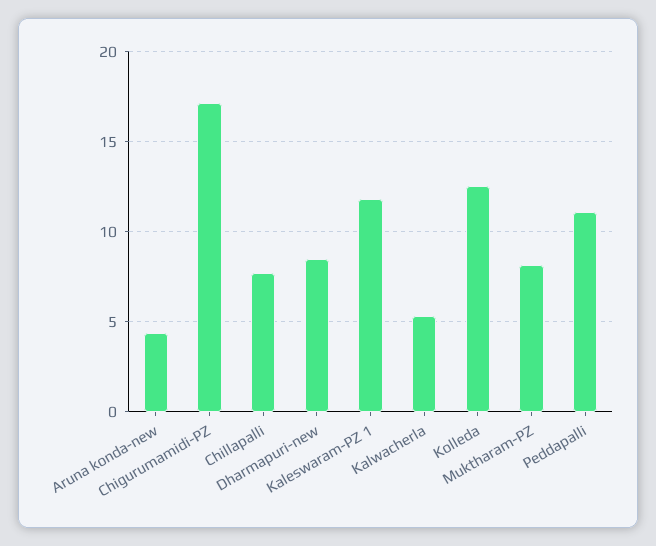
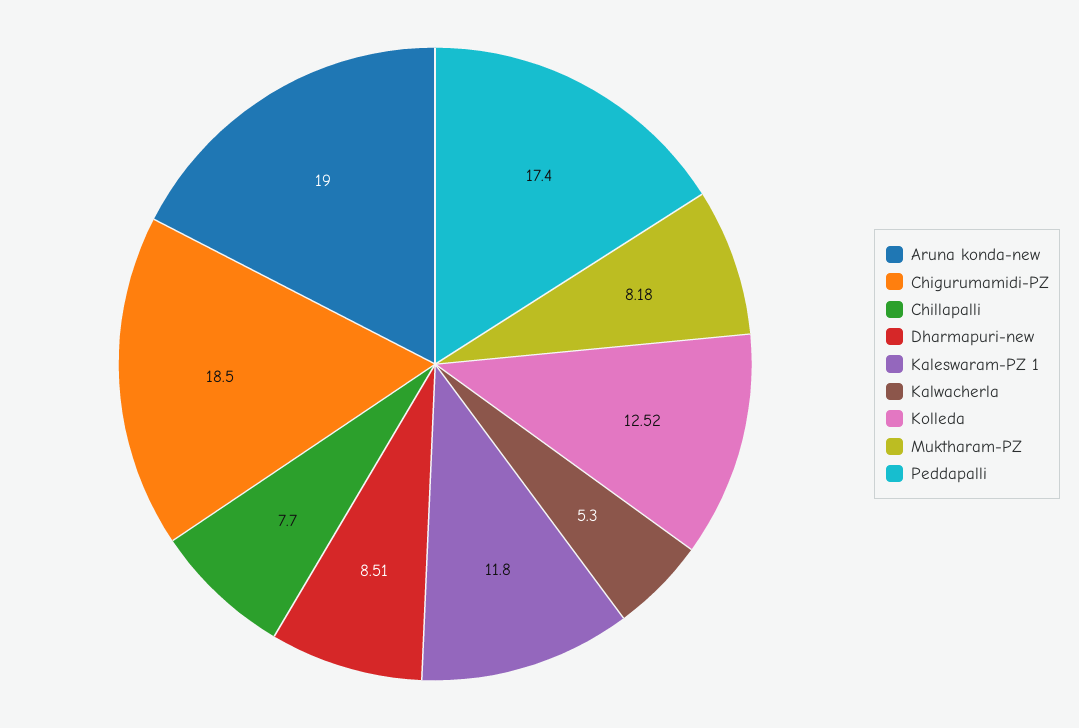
Aruna konda-new: 4.5 -> 19
Chigurumamidi-PZ: 17 -> 18.5
Peddapalli: 11 -> 17.4

